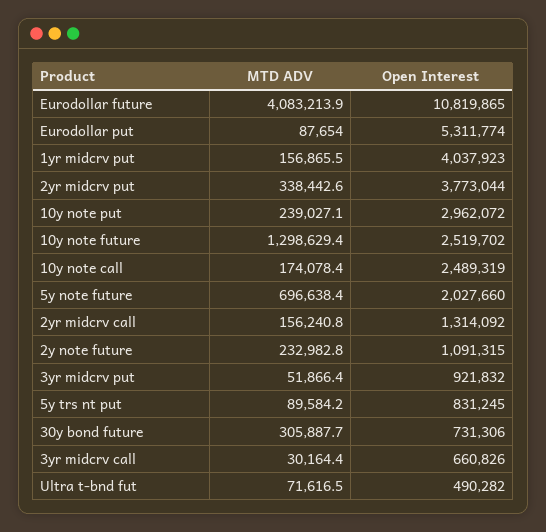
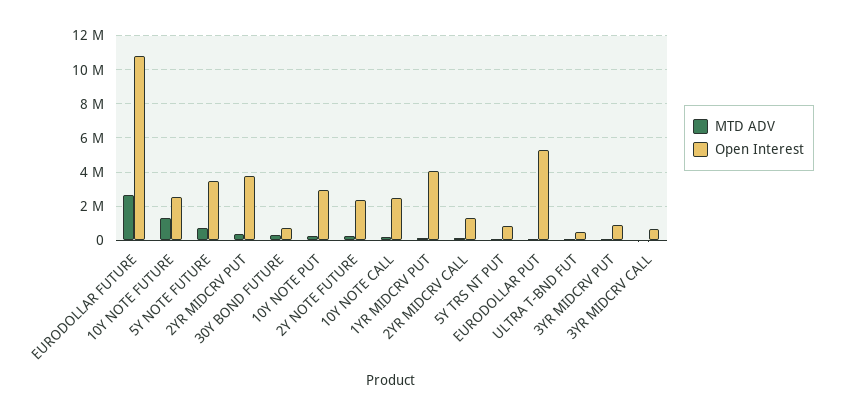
MTD ADV, Eurodollar future: 4083213.9 -> 2500000
Open Interest, 5y note future: 2027660 -> 3500000
Open Interest, 2y note future: 1091315 -> 2500000

